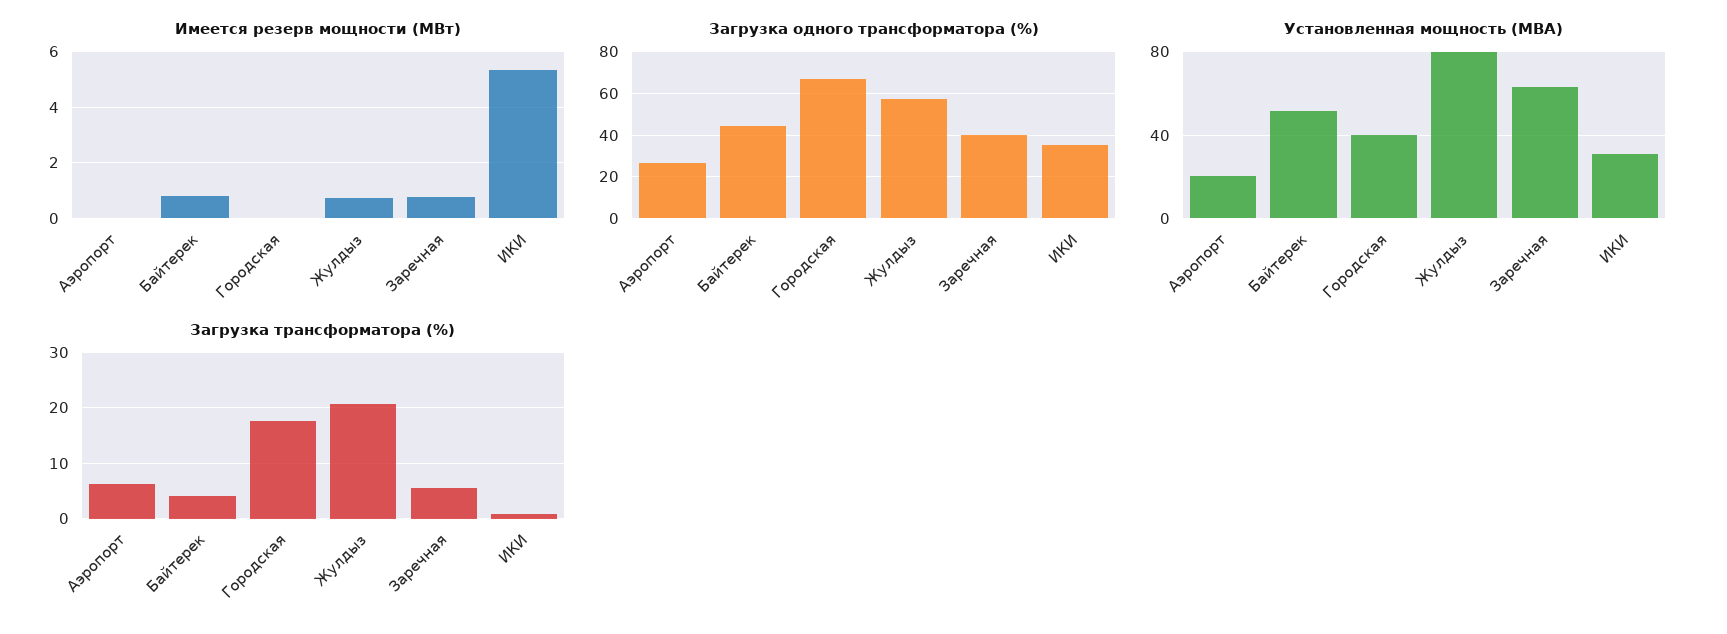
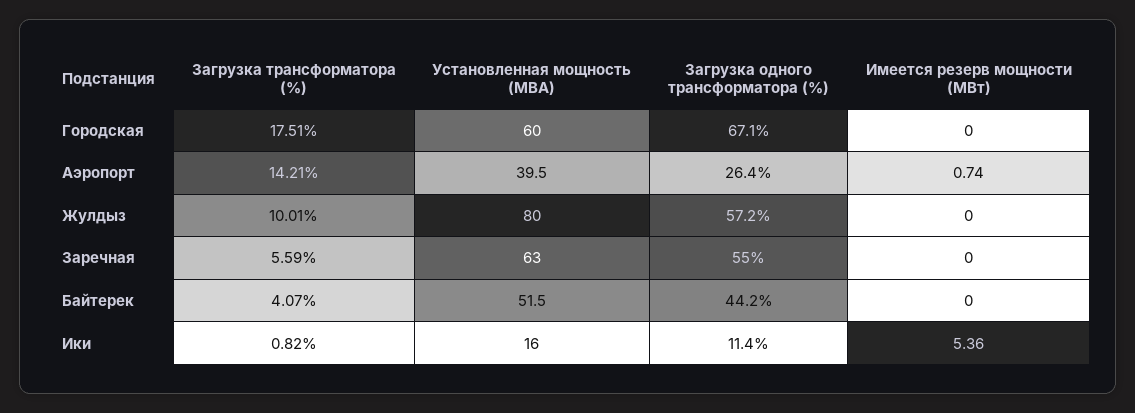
Имеется резерв мощности (МВт), Аэропорт: 0 -> 0.74
Имеется резерв мощности (МВт), Байтерек: 0.75 -> 0
Имеется резерв мощности (МВт), Жулдыз: 0.75 -> 0
Имеется резерв мощности (МВт), Заречная: 0.75 -> 0
Загрузка одного трансформатора (%), Заречная: 40 -> 55
Загрузка одного трансформатора (%), ИКИ: 35 -> 11.4
Установленная мощность (МВА), Аэропорт: 20 -> 39.5
Установленная мощность (МВА), Городская: 40 -> 60
Установленная мощность (МВА), ИКИ: 30 -> 16
Загрузка трансформатора (%), Аэропорт: 6 -> 14.21
Загрузка трансформатора (%), Жулдыз: 20 -> 10.01

